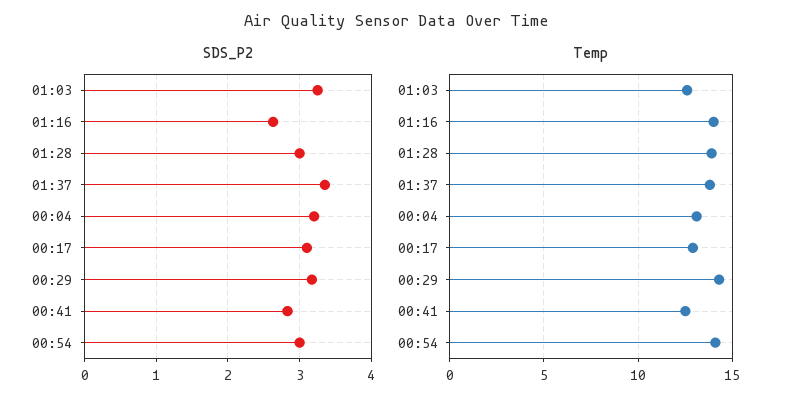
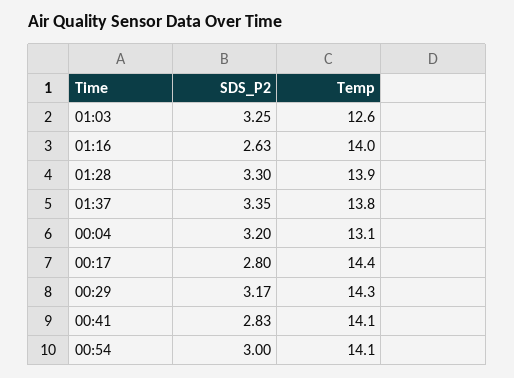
SDS_P2, 01:28: 3 -> 3.3
SDS_P2, 00:17: 3.1 -> 2.8
Temp, 00:17: 13 -> 14.4
Temp, 00:41: 12.5 -> 14.1

